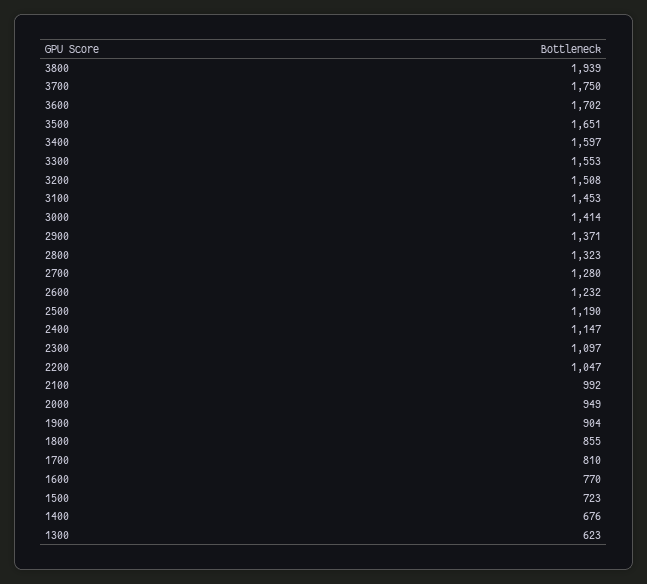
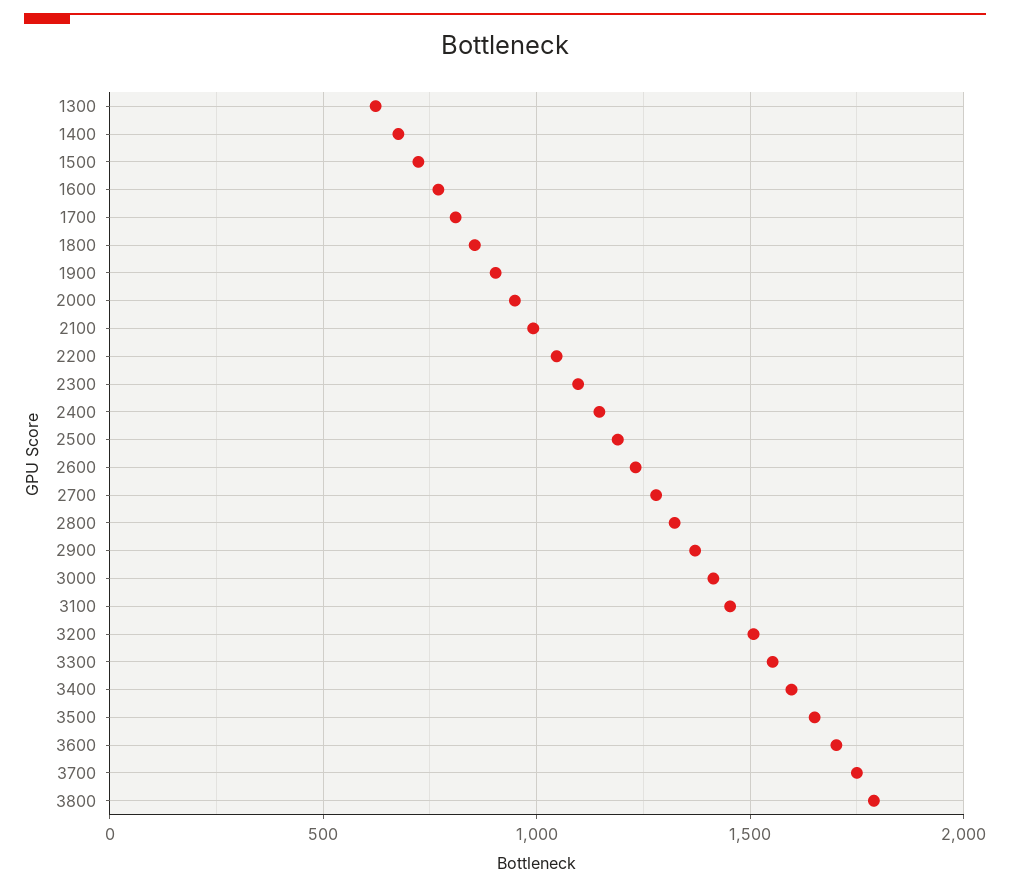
3800: 1939 -> 1800

